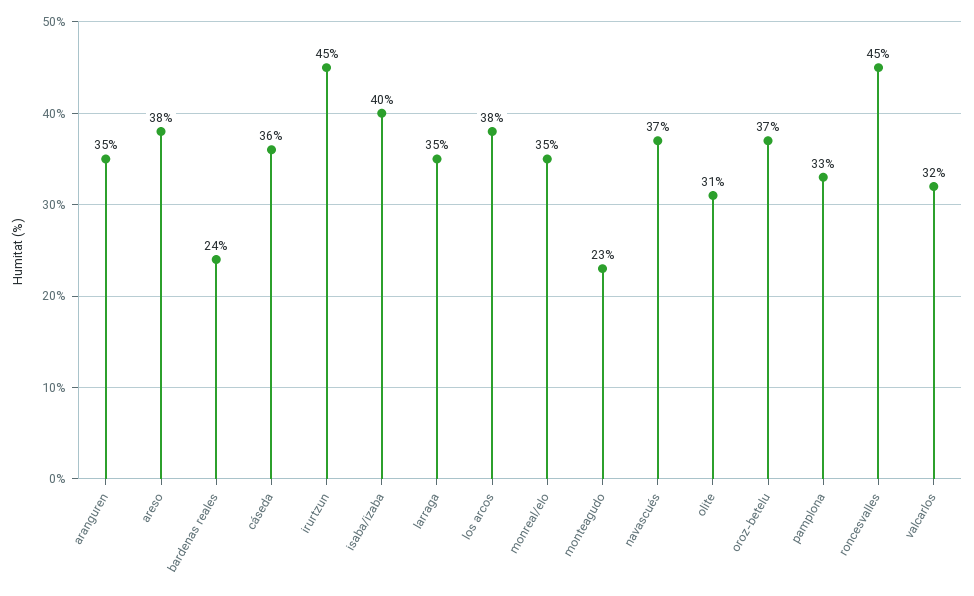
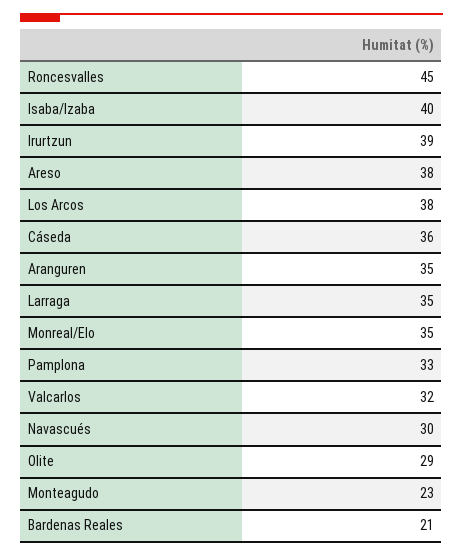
bardenas reales: 24 -> 21
irurtzun: 45 -> 39
navascués: 37 -> 30
olite: 31 -> 29
oroz-betelu: 37 -> none

